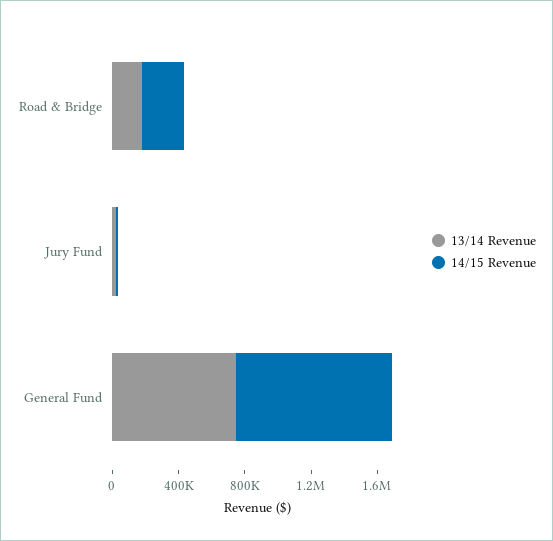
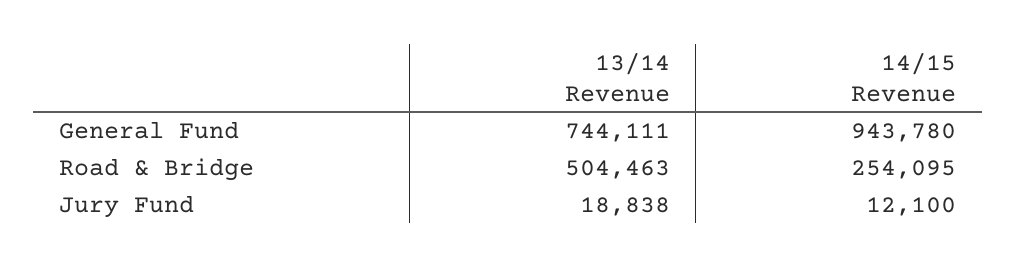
13/14 Revenue, Road & Bridge: 200000 -> 504463

